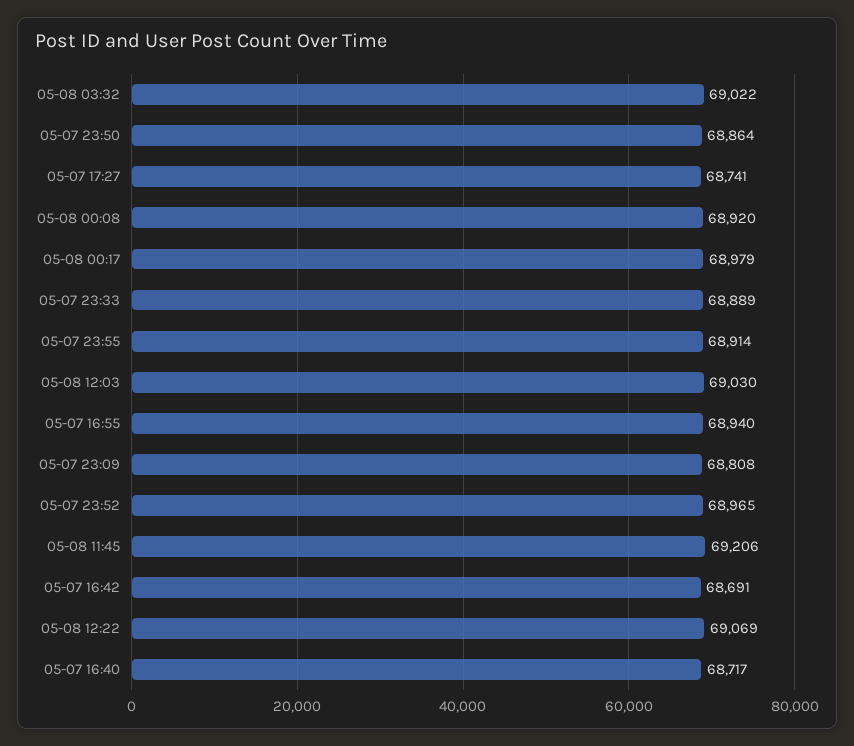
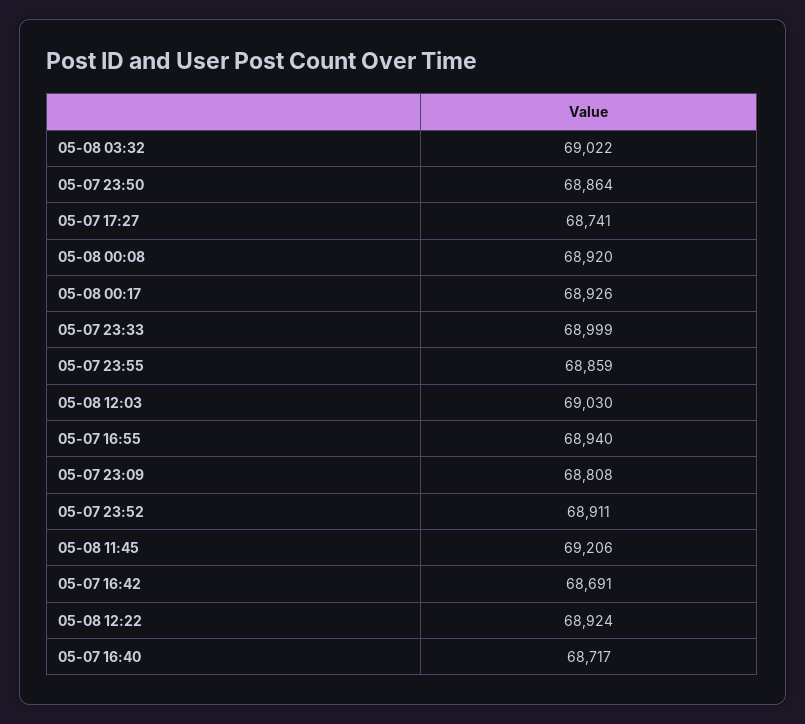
05-08 00:17: 68979 -> 68926
05-07 23:33: 68889 -> 68999
05-07 23:55: 68914 -> 68859
05-07 23:52: 68965 -> 68911
05-08 12:22: 69069 -> 68924

